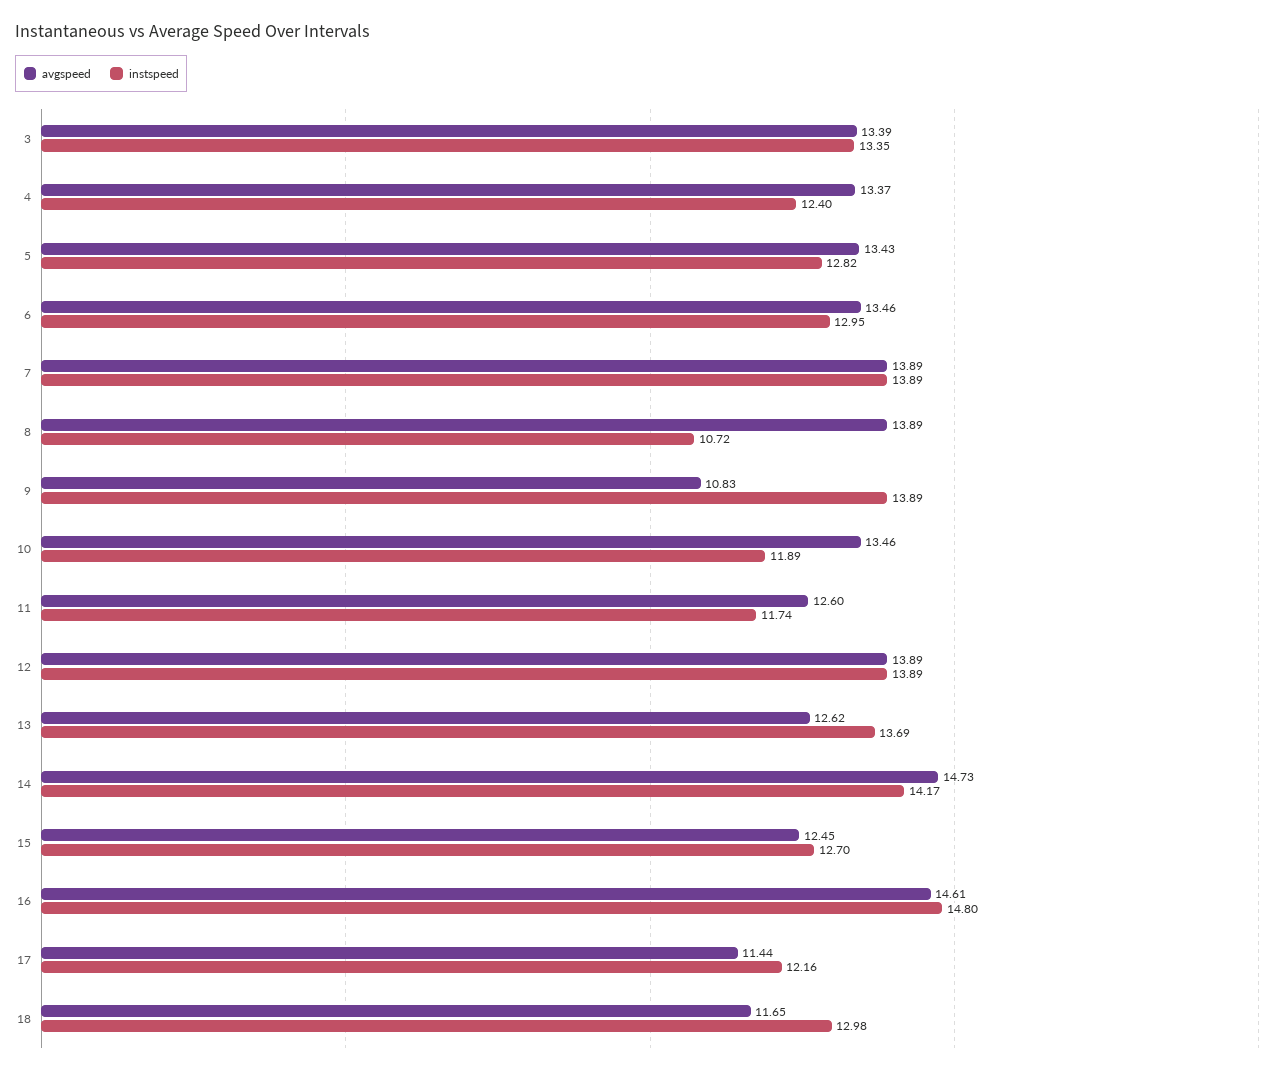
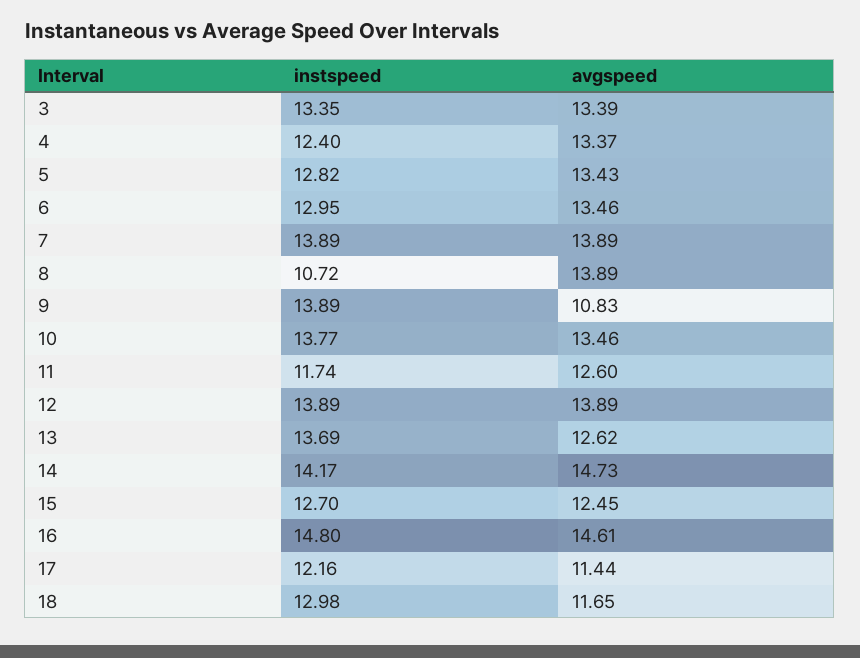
instspeed, 10: 11.89 -> 13.77

